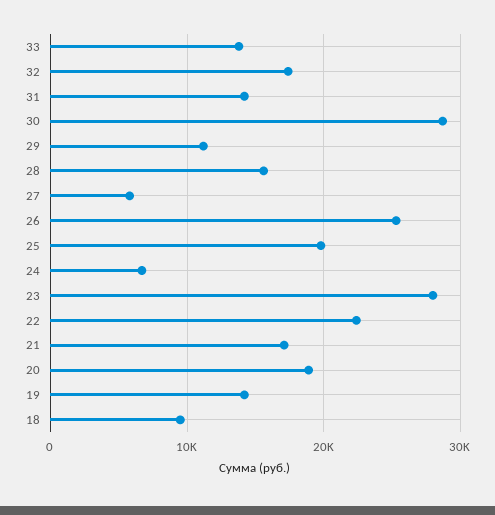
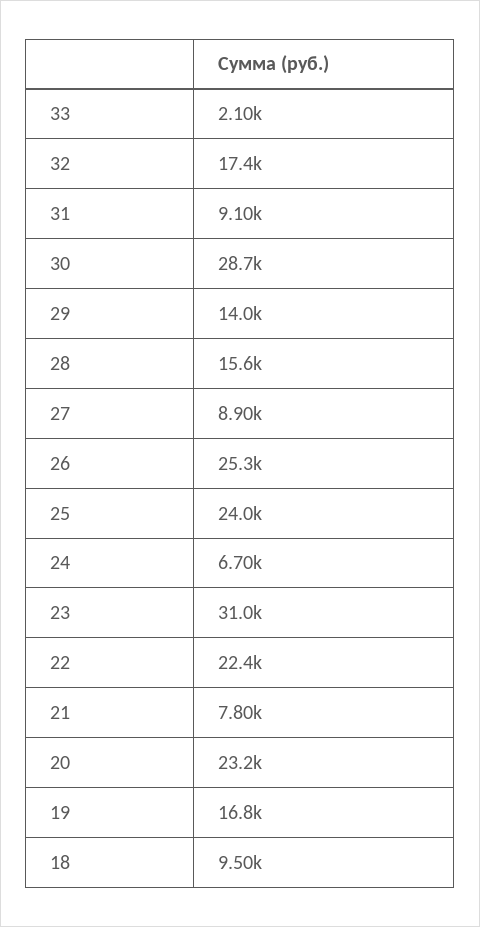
33: 14000 -> 2100
31: 14000 -> 9100
29: 11000 -> 14000
27: 6000 -> 8900
25: 20000 -> 24000
23: 28000 -> 31000
21: 17000 -> 7800
20: 19000 -> 23200
19: 14000 -> 16800

